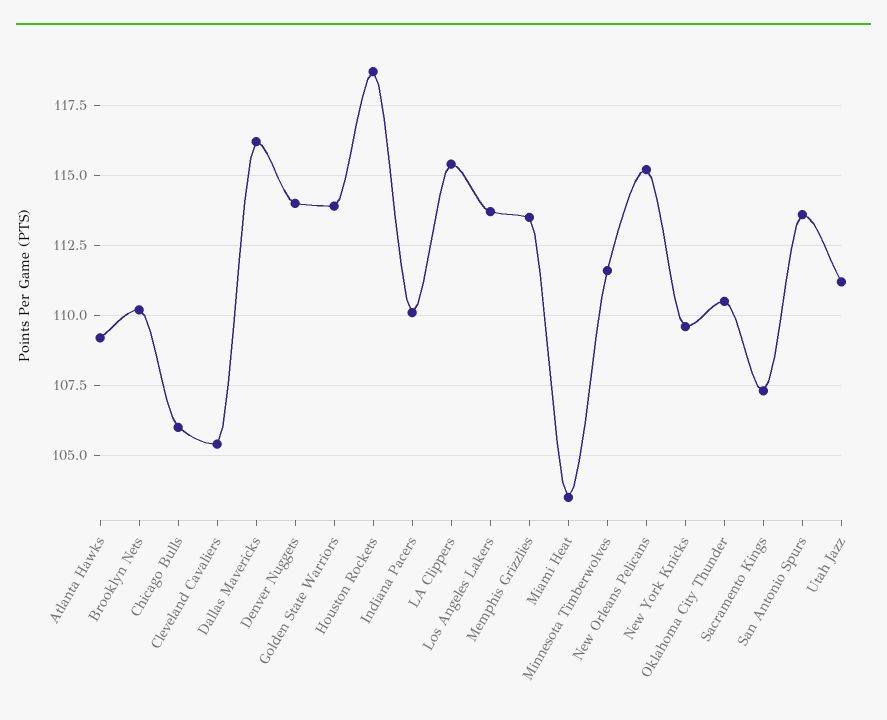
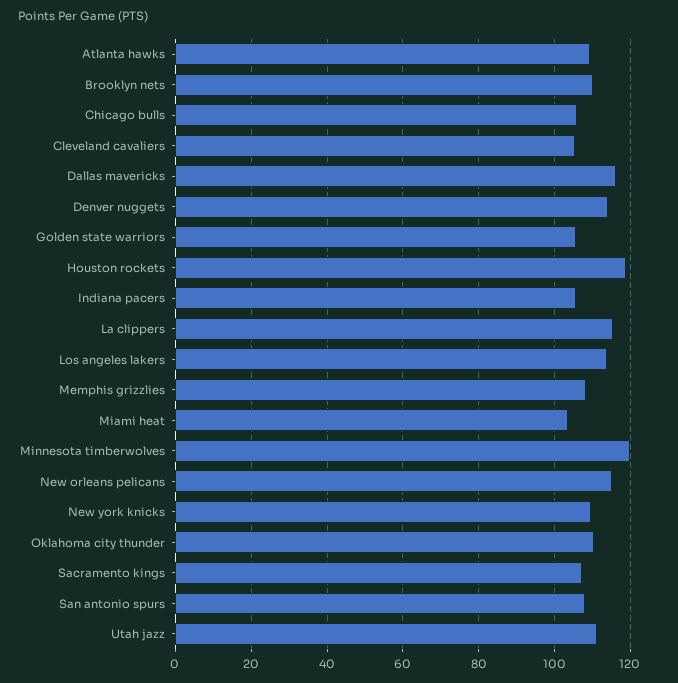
Golden State Warriors: 114 -> 106
Indiana Pacers: 110 -> 106
Memphis Grizzlies: 113.5 -> 108
Minnesota Timberwolves: 111.5 -> 120
San Antonio Spurs: 113.5 -> 108

